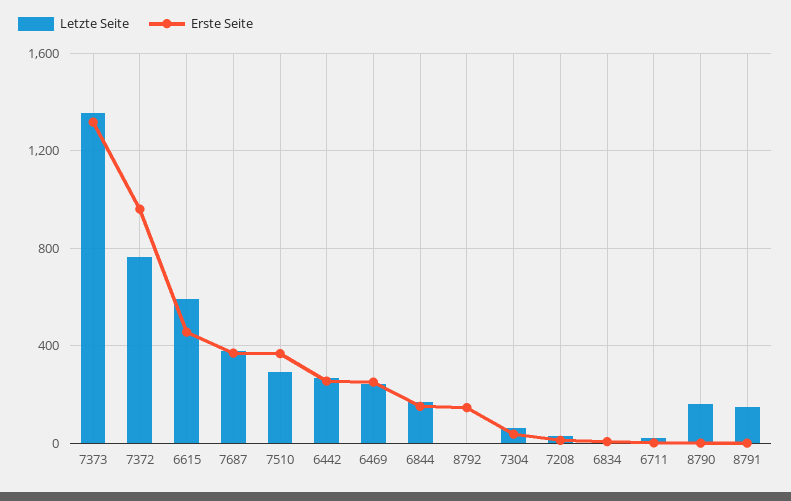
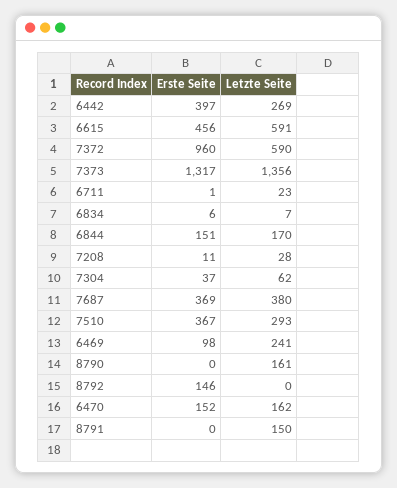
Letzte Seite, 7372: 750 -> 590
Erste Seite, 6442: 250 -> 397
Erste Seite, 6469: 250 -> 98
Erste Seite, 6470: none -> 152
Letzte Seite, 6470: none -> 162

